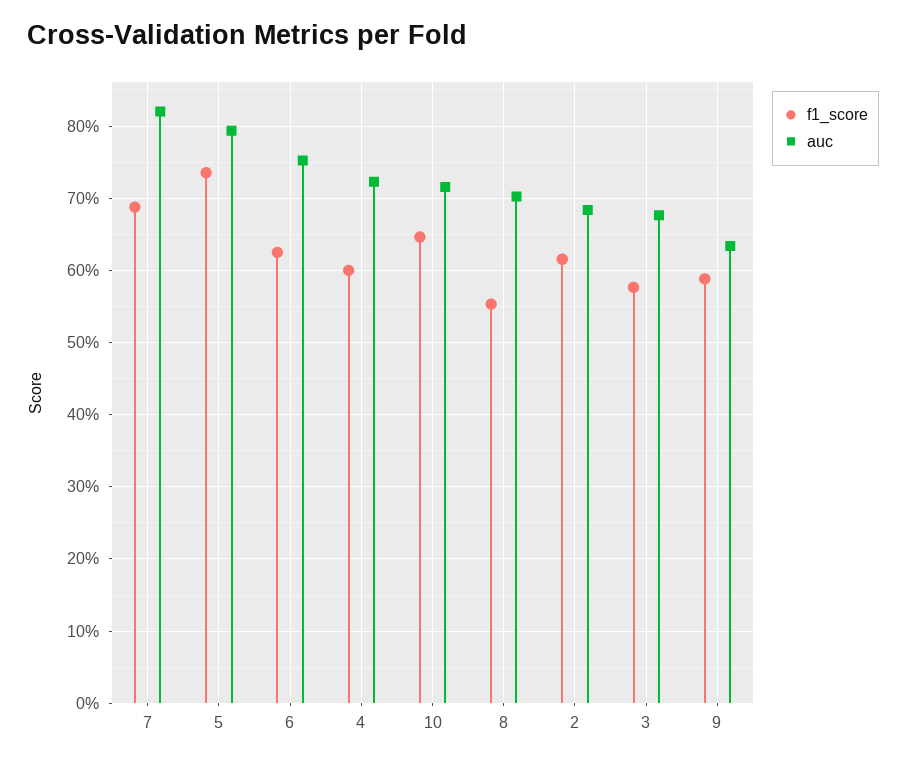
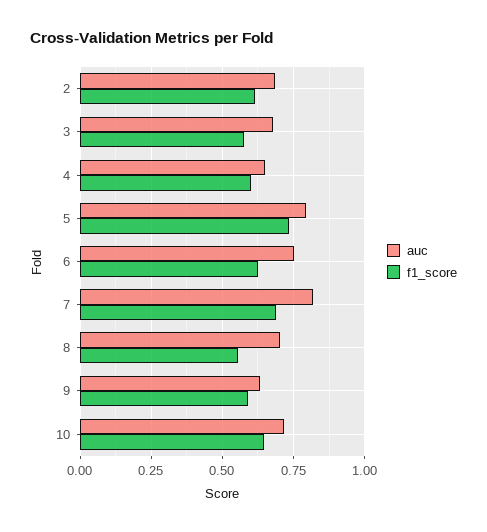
auc, 4: 0.72 -> 0.65

